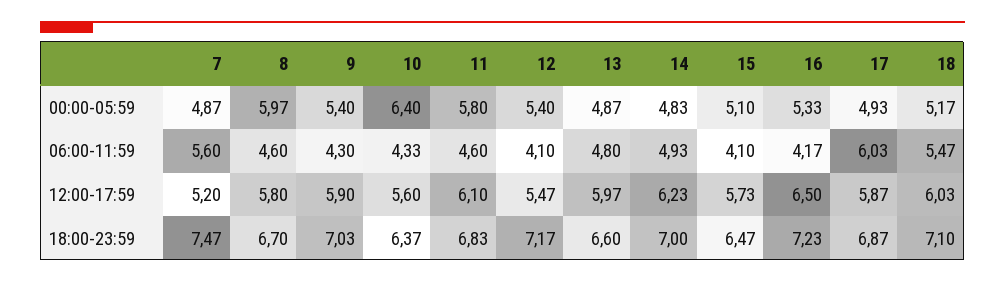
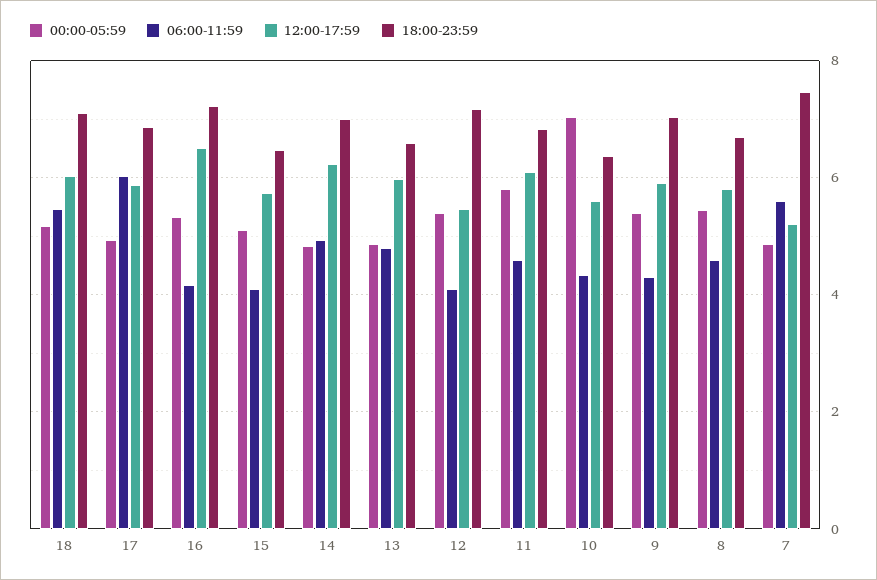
00:00-05:59, 8: 5.97 -> 5.4
00:00-05:59, 10: 6.4 -> 7

